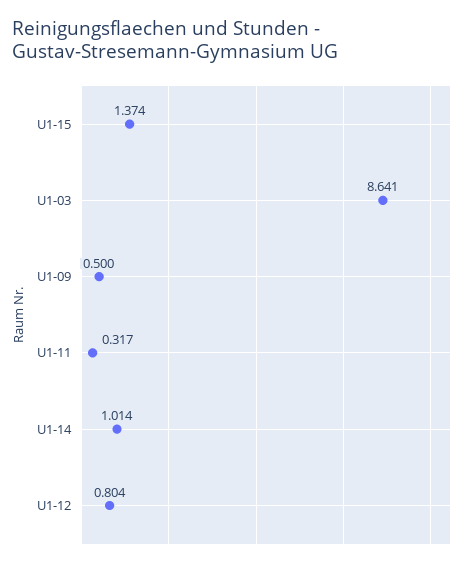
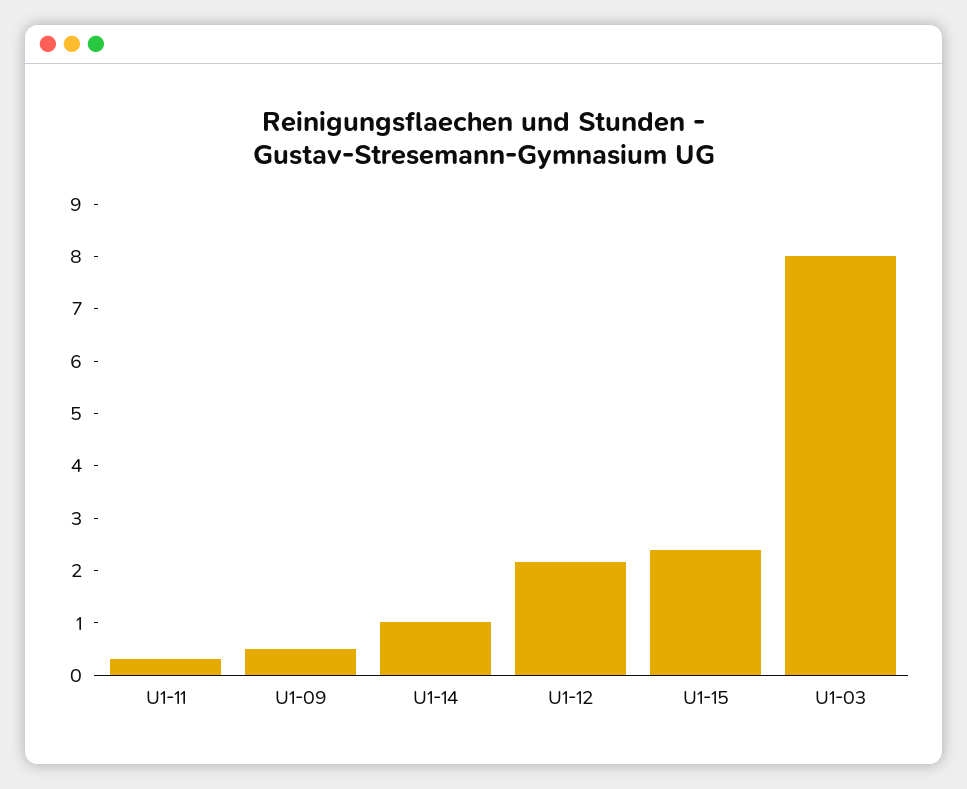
U1-15: 1.374 -> 2.4
U1-03: 8.641 -> 8
U1-12: 0.804 -> 2.2

